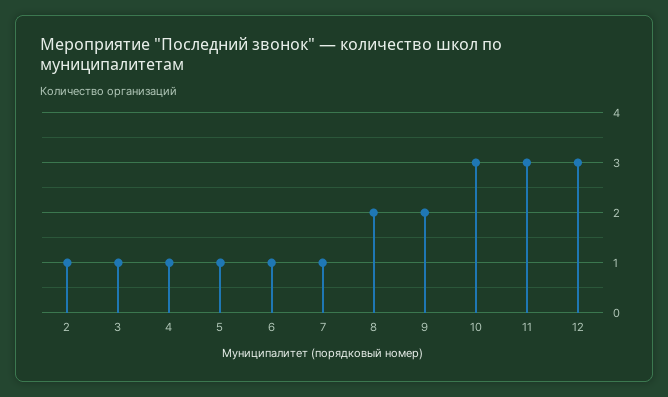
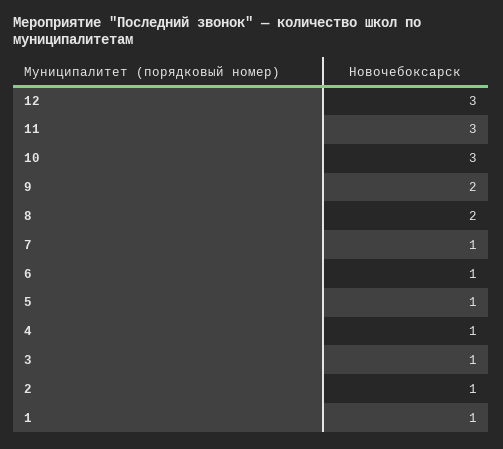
1: none -> 1

